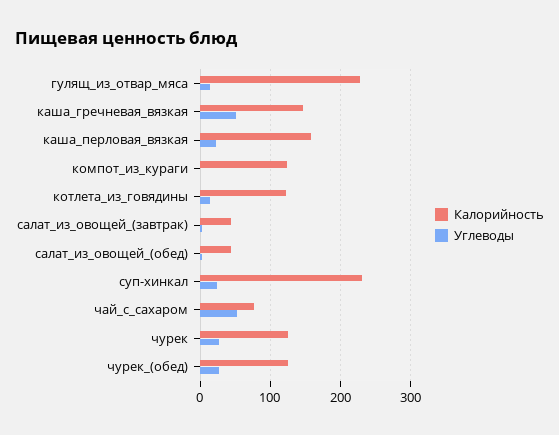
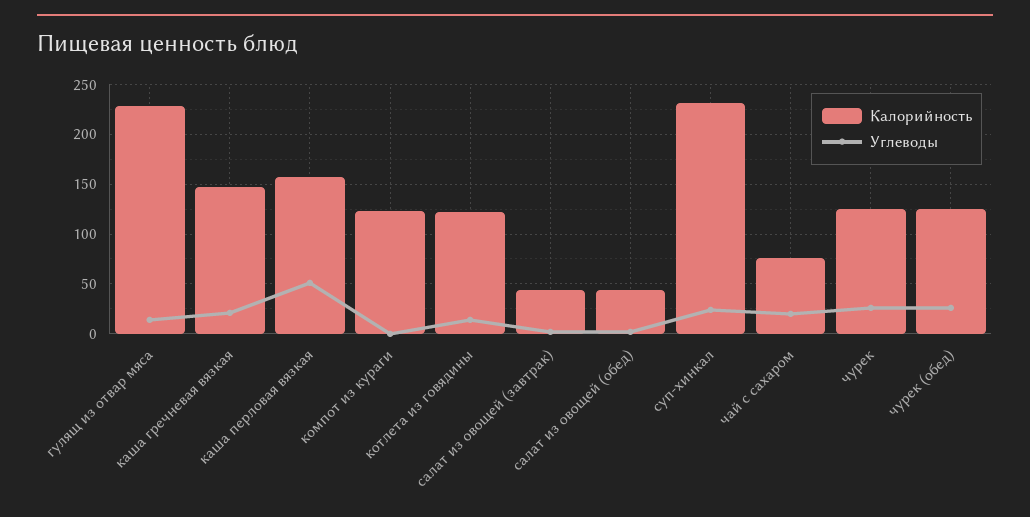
Углеводы, каша_гречневая_вязкая: 50 -> 20
Углеводы, каша_перловая_вязкая: 20 -> 50
Углеводы, чай_с_сахаром: 50 -> 20

